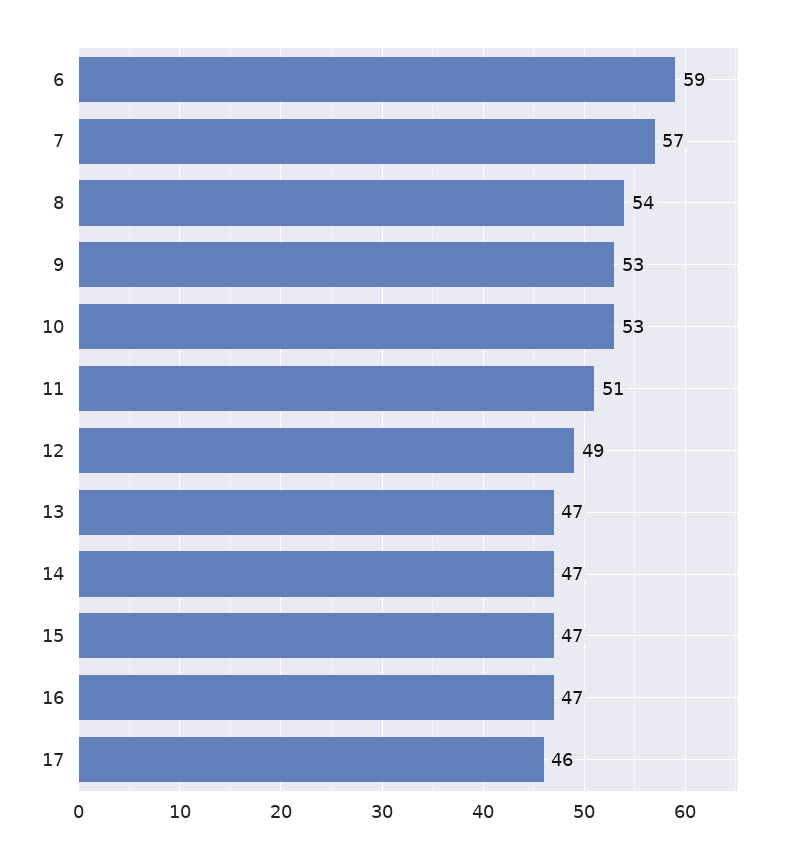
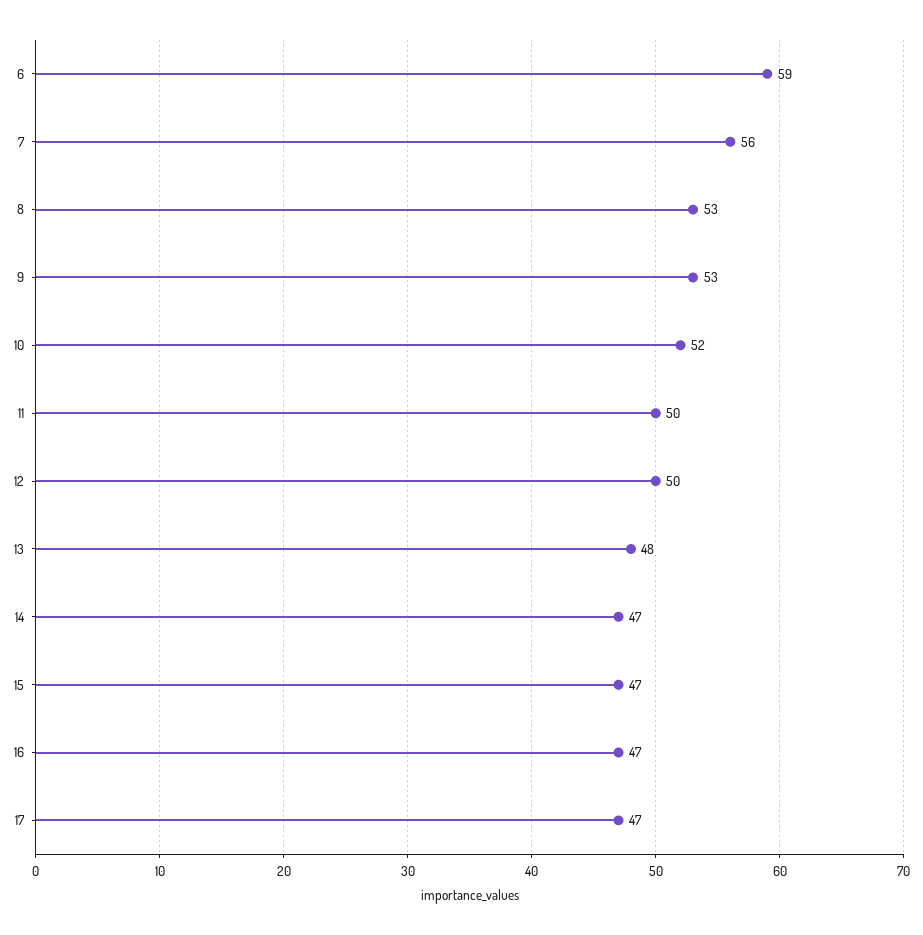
7: 57 -> 56
8: 54 -> 53
10: 53 -> 52
11: 51 -> 50
12: 49 -> 50
13: 47 -> 48
17: 46 -> 47

